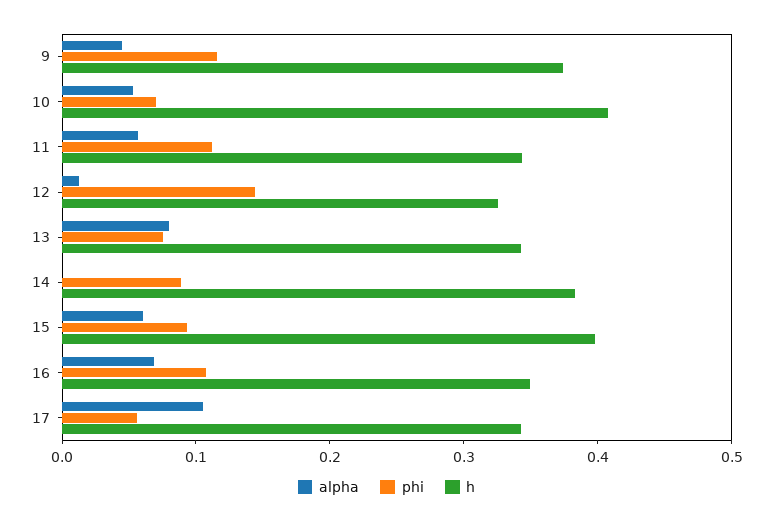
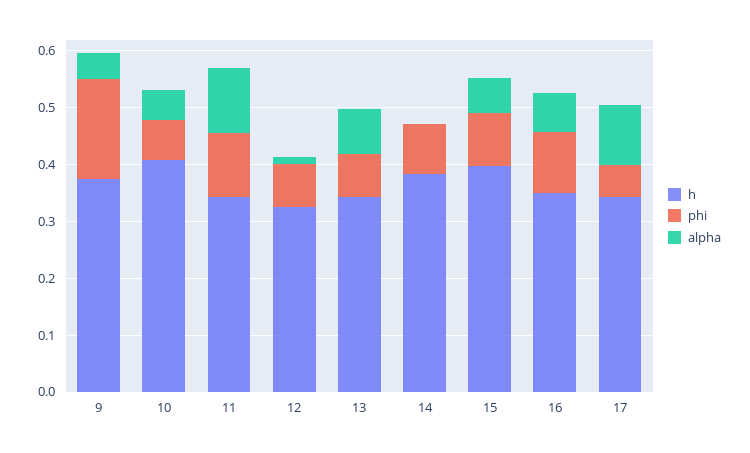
phi, 9: 0.12 -> 0.18
alpha, 11: 0.06 -> 0.12
phi, 12: 0.14 -> 0.08

